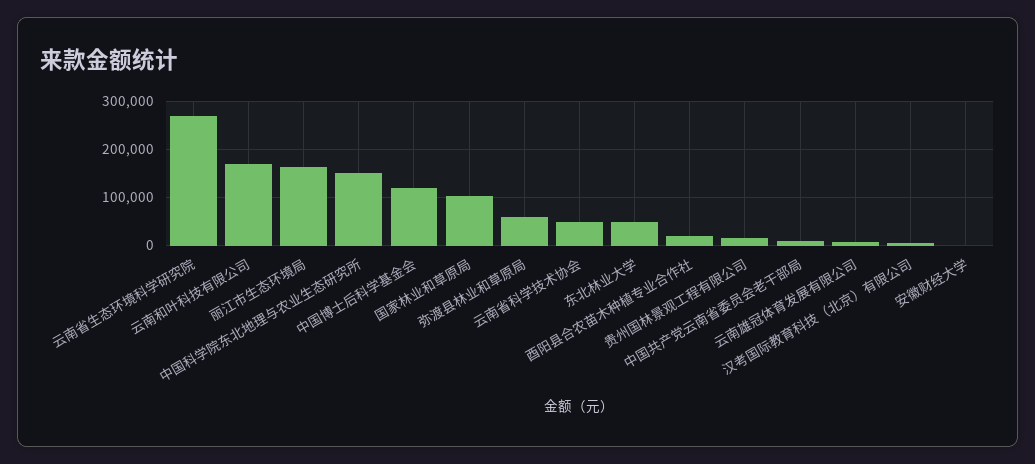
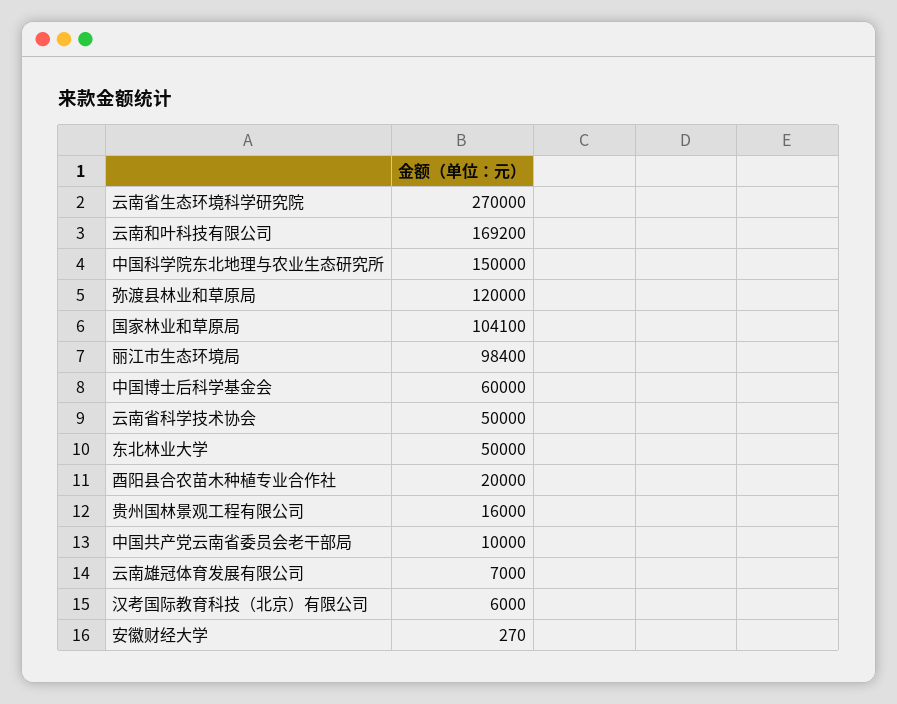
丽江市生态环境局: 160000 -> 98400
中国博士后科学基金会: 120000 -> 60000
弥渡县林业和草原局: 60000 -> 120000

